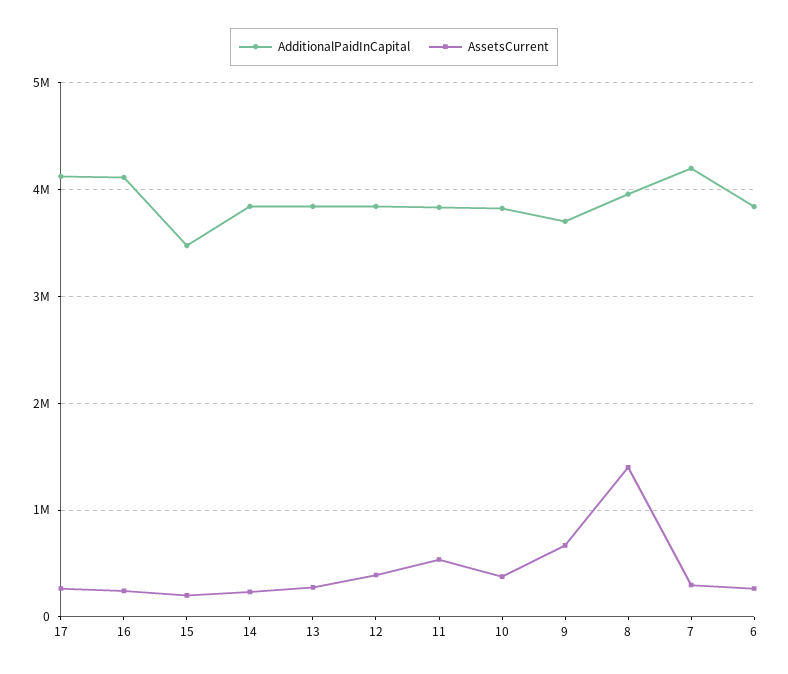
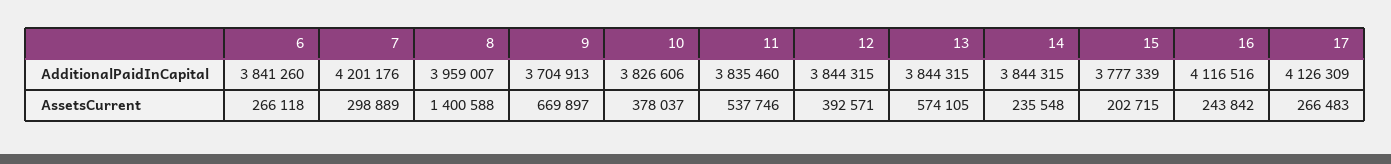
AdditionalPaidInCapital, 15: 3500000 -> 3777339
AssetsCurrent, 13: 300000 -> 574105

